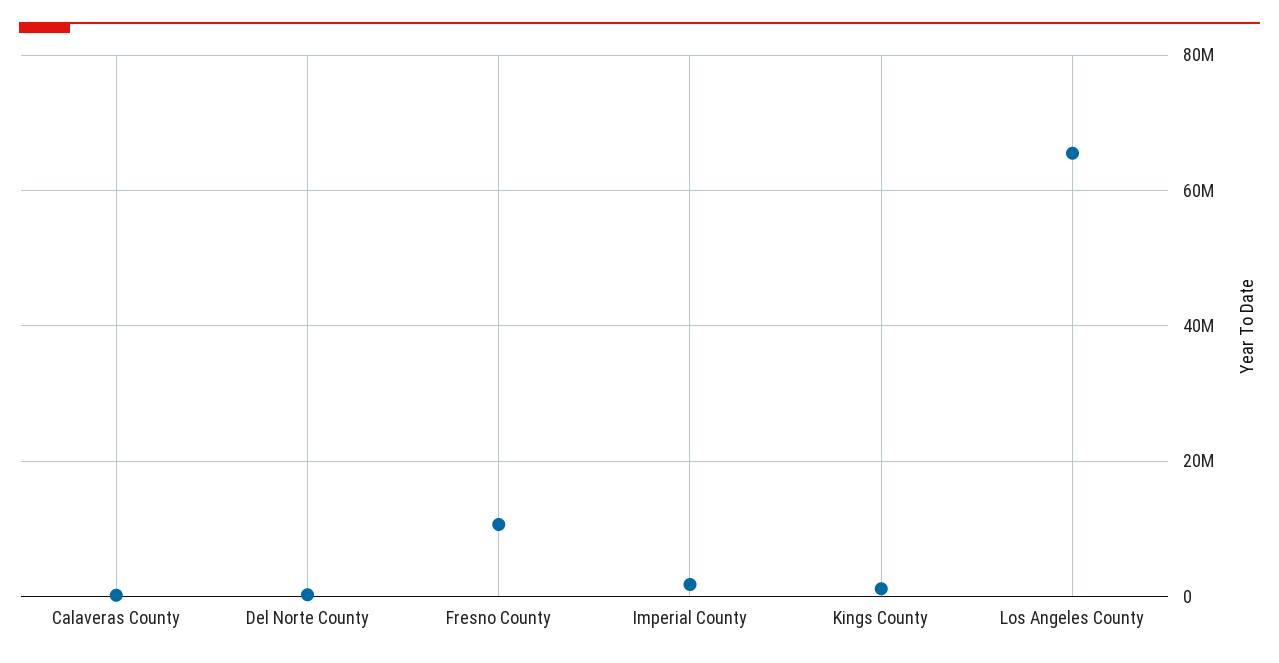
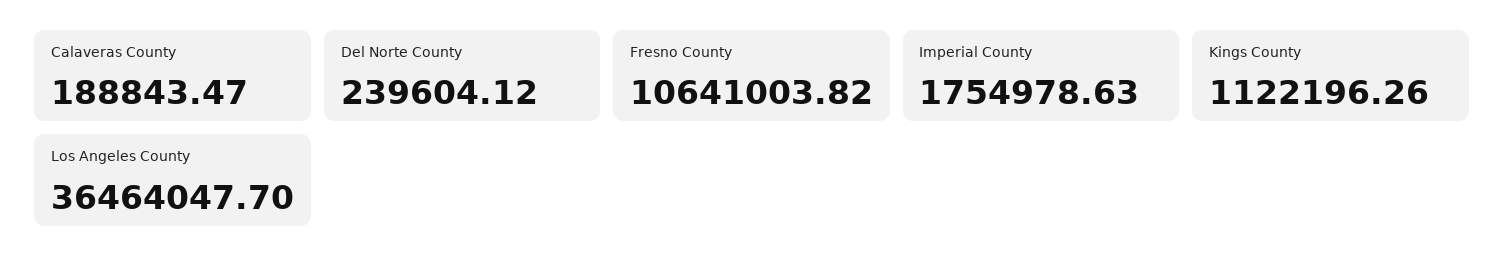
Los Angeles County: 66000000 -> 36464047.7

